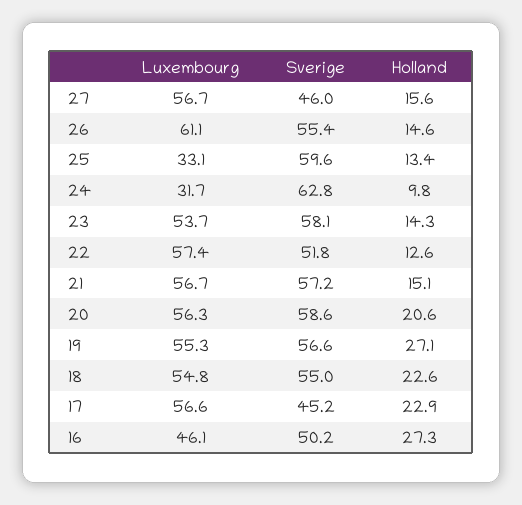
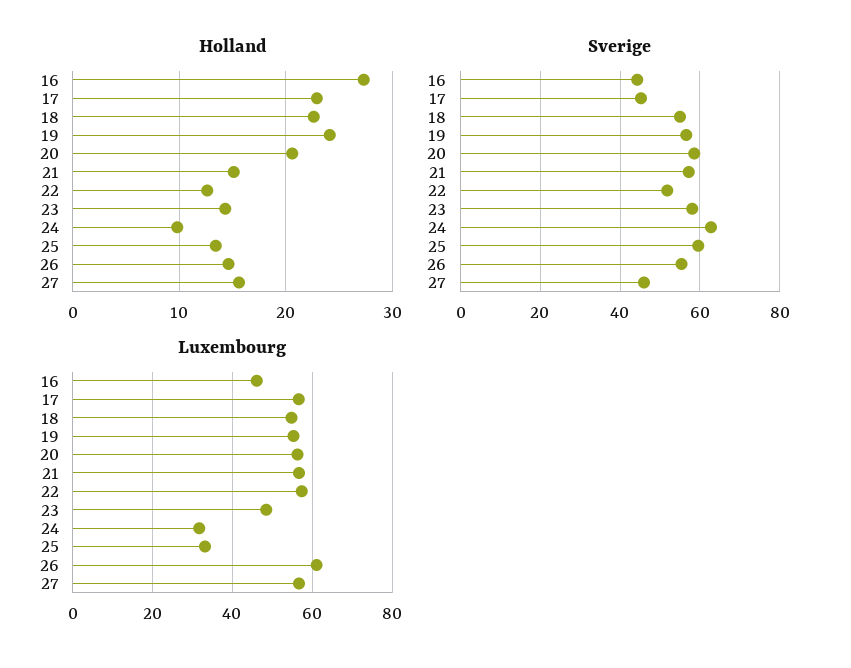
Luxembourg, 23: 53.7 -> 48
Holland, 19: 27.1 -> 24
Sverige, 16: 50.2 -> 44

